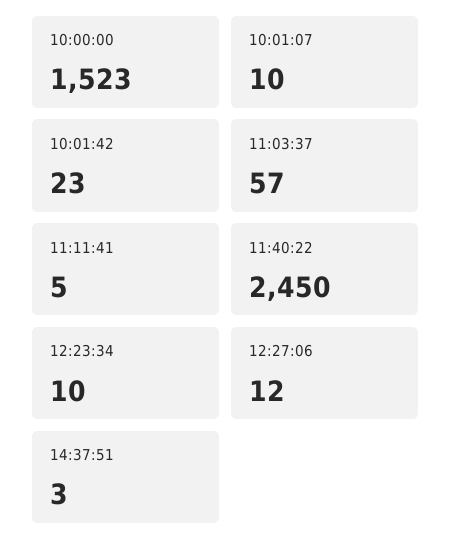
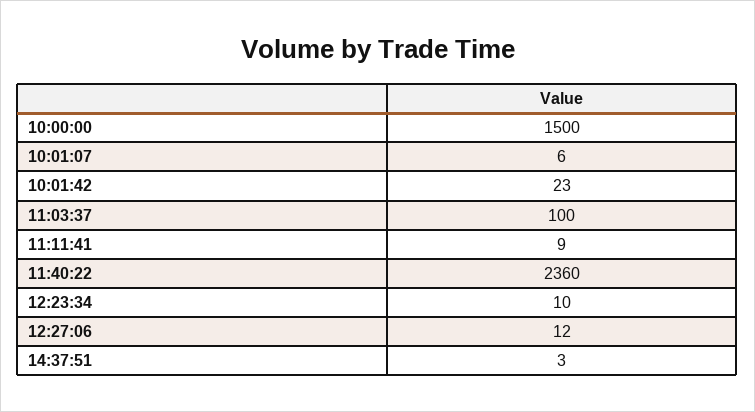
10:00:00: 1523 -> 1500
10:01:07: 10 -> 6
11:03:37: 57 -> 100
11:11:41: 5 -> 9
11:40:22: 2450 -> 2360

